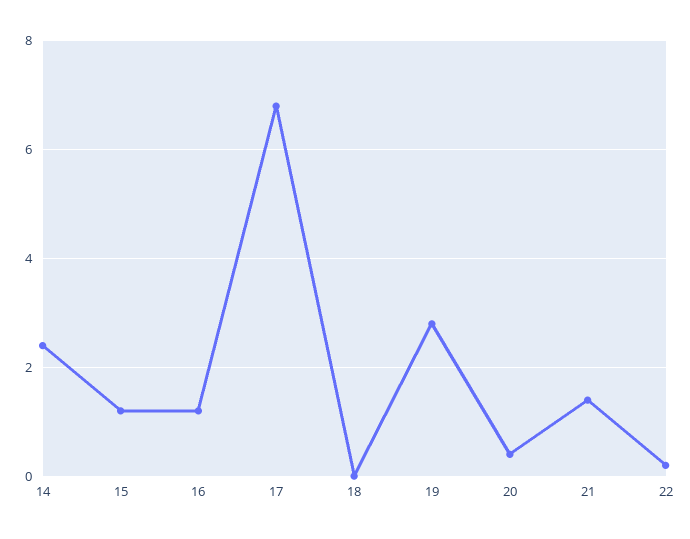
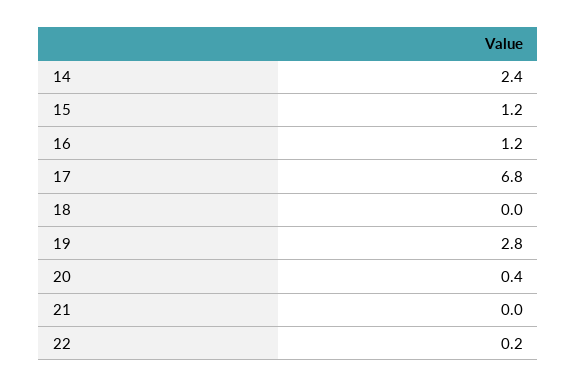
21: 1.5 -> 0

